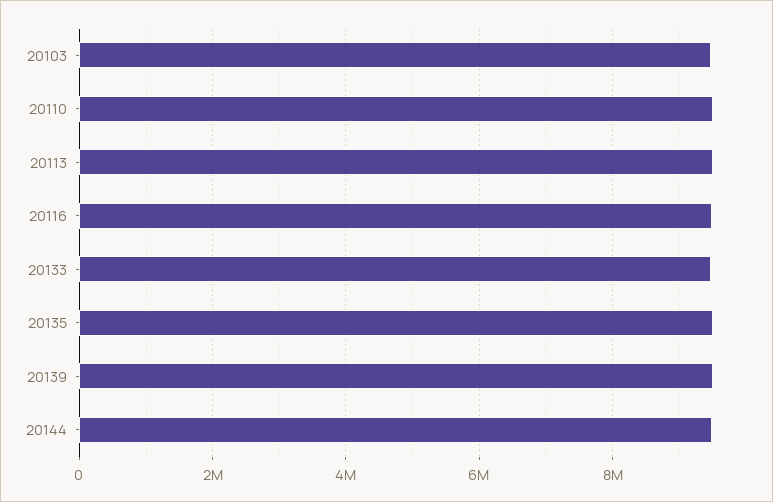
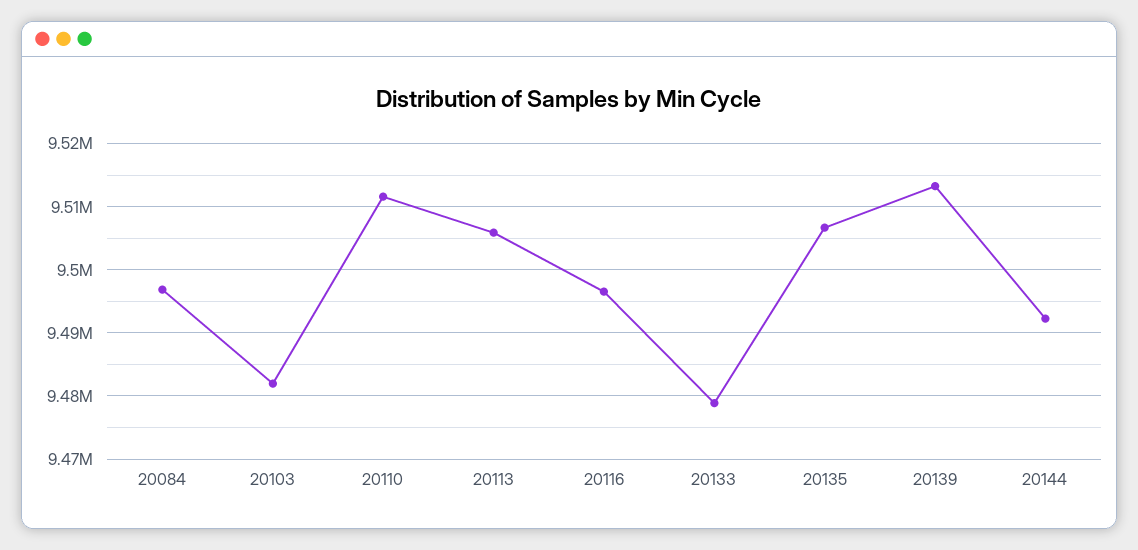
20084: none -> 9497000

